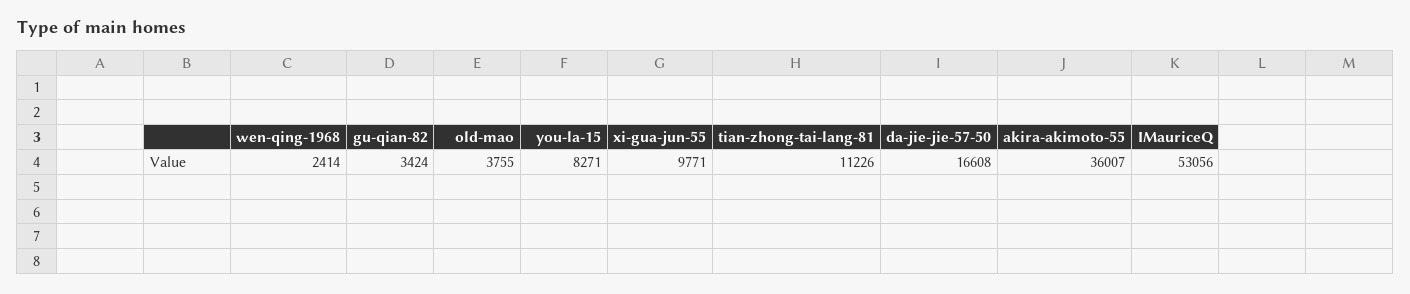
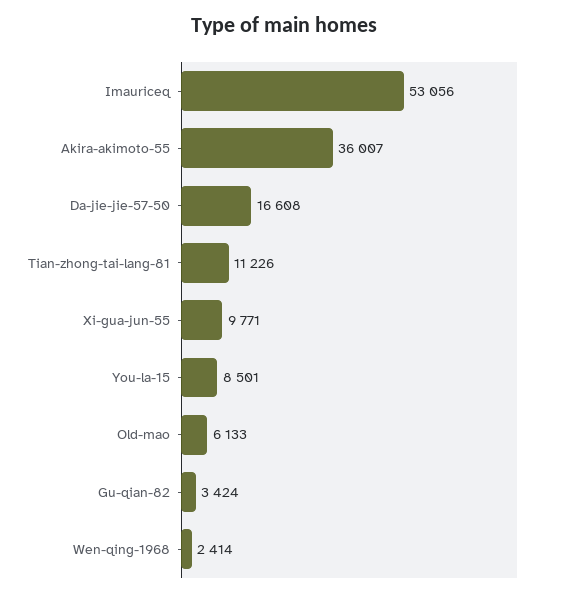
old-mao: 3755 -> 6133
you-la-15: 8271 -> 8501

